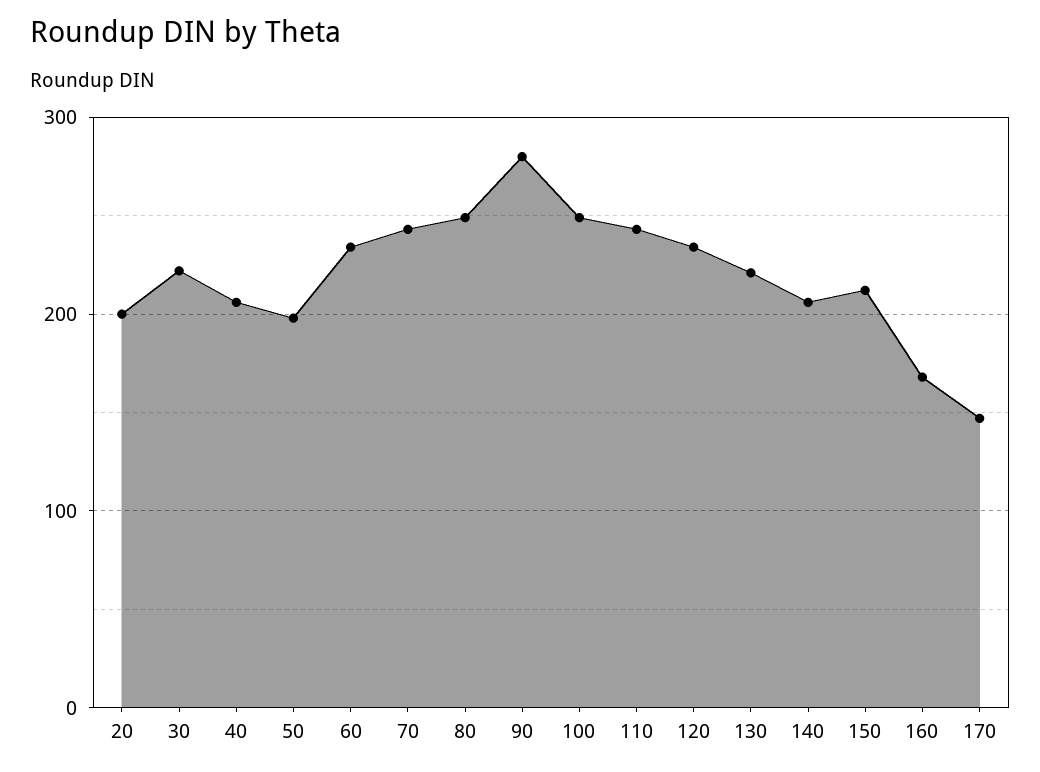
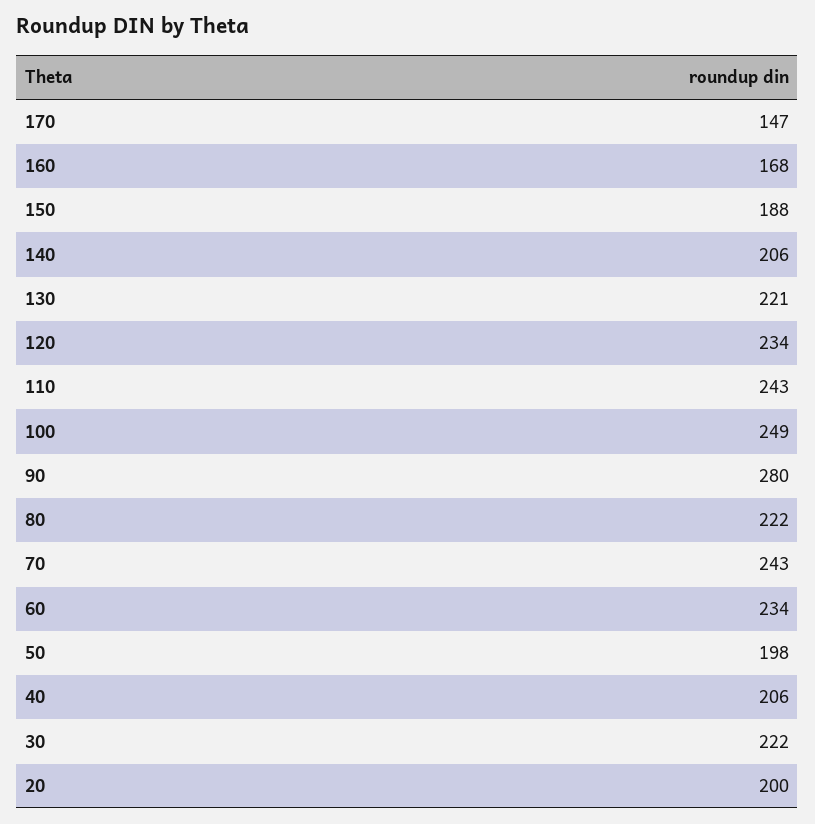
80: 250 -> 222
150: 210 -> 188

